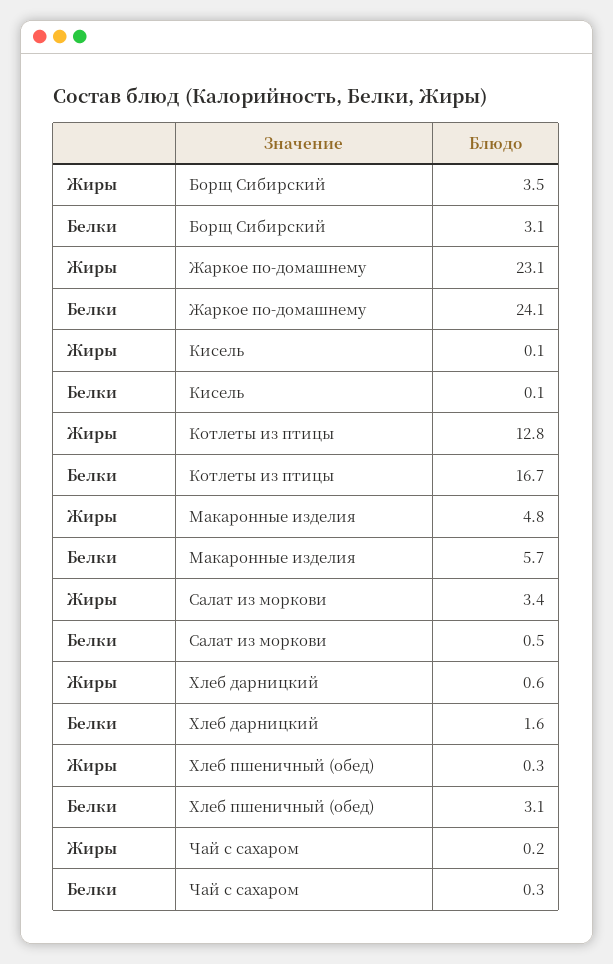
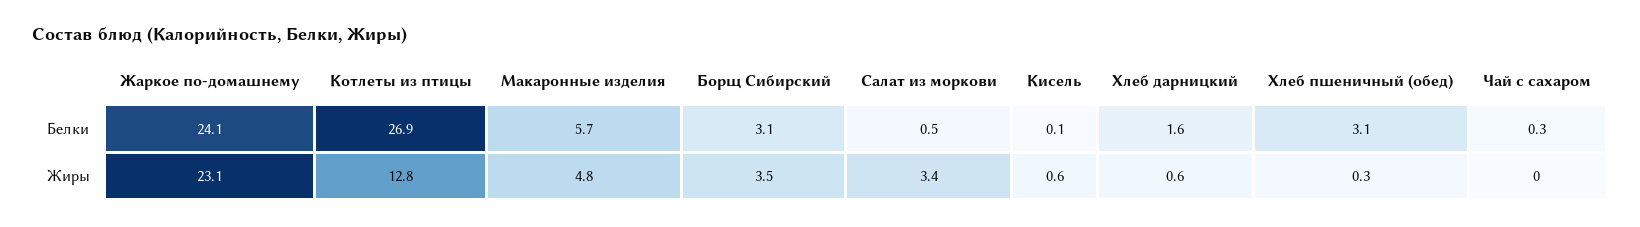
Жиры, Кисель: 0.1 -> 0.6
Белки, Котлеты из птицы: 16.7 -> 26.9
Жиры, Чай с сахаром: 0.2 -> 0

